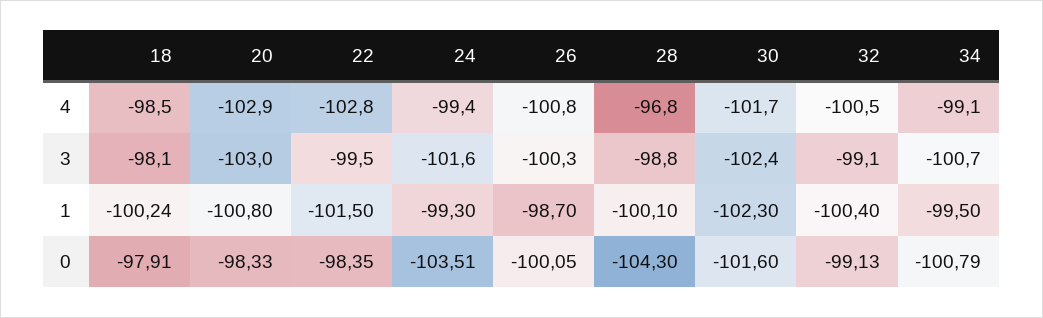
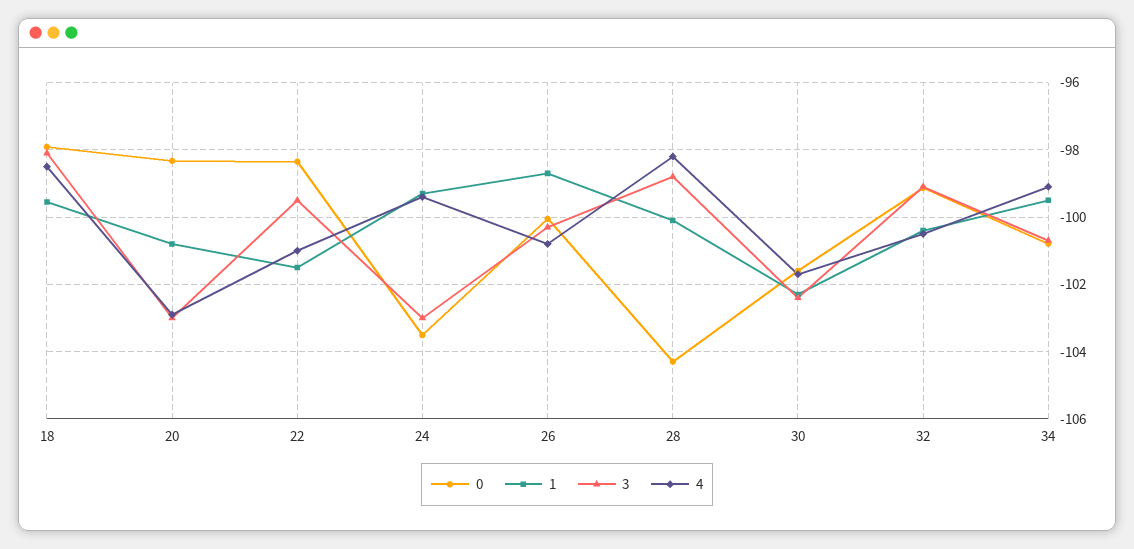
4, 22: -102.8 -> -101
4, 28: -96.8 -> -98.2
3, 24: -101.6 -> -103
1, 18: -100.24 -> -99.6

